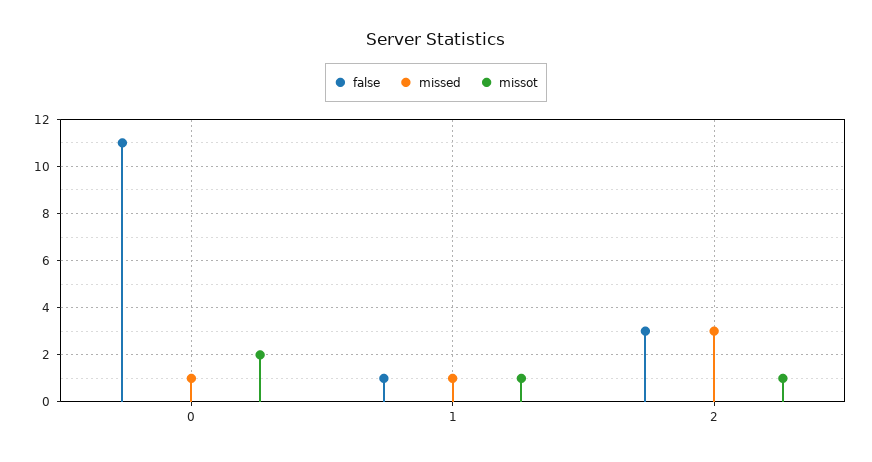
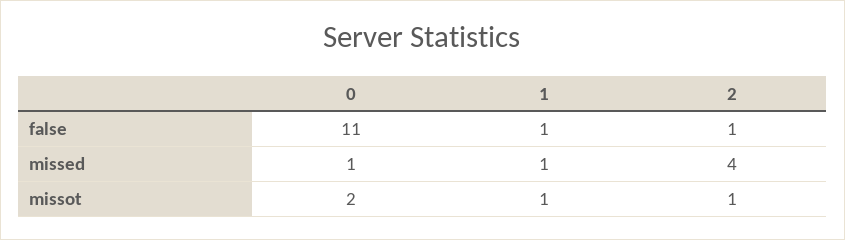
false, 2: 3 -> 1
missed, 2: 3 -> 4

